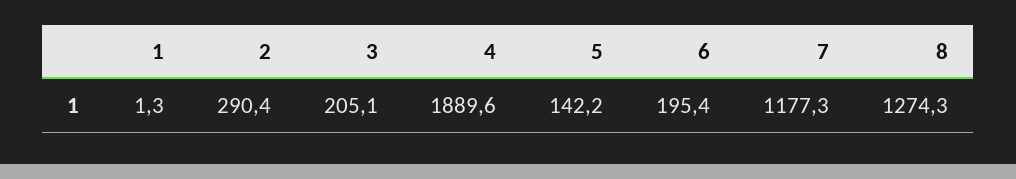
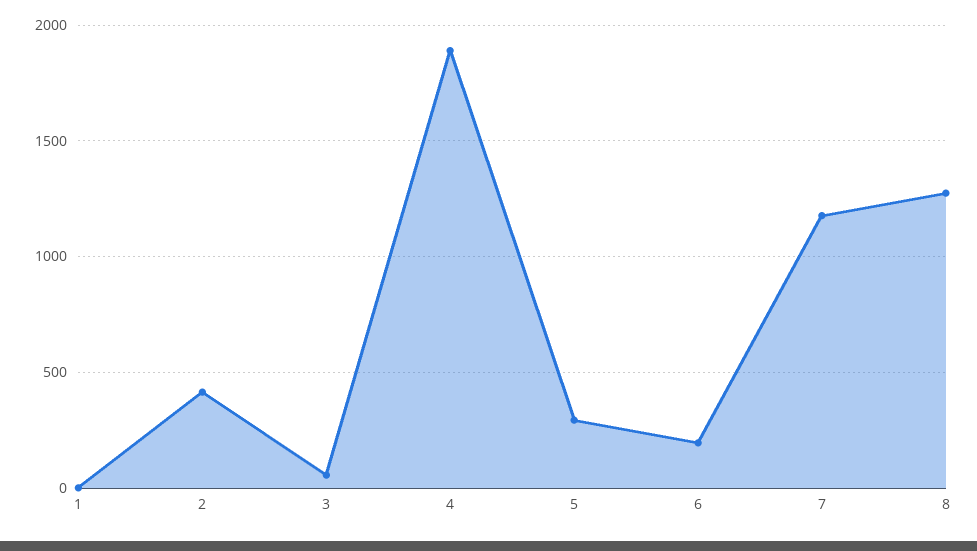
2: 290.4 -> 400
3: 205.1 -> 50
5: 142.2 -> 300

